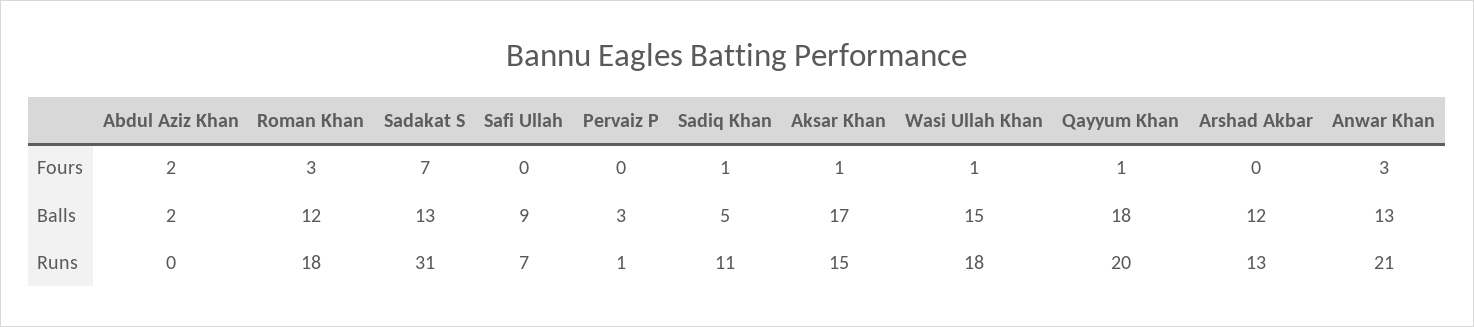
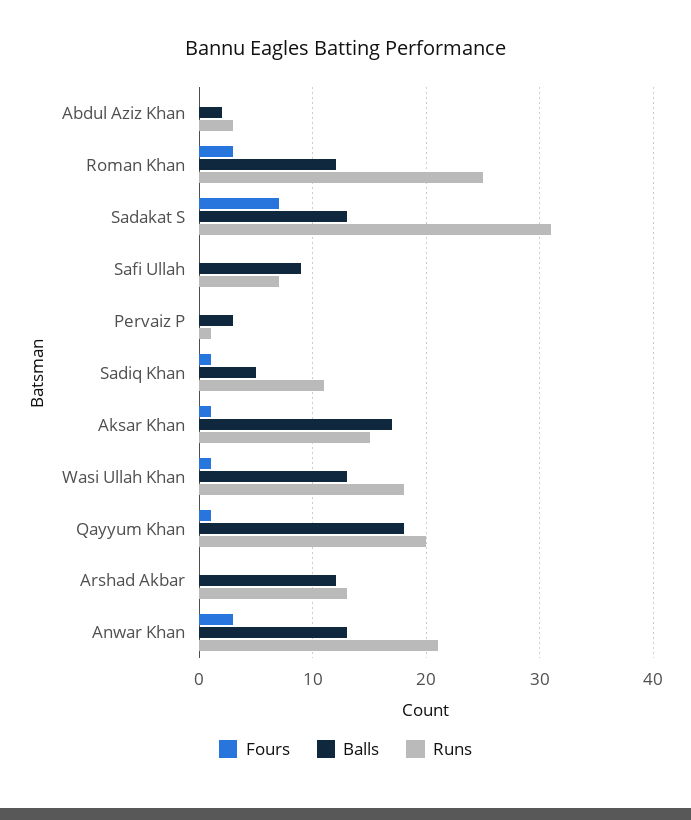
Fours, Abdul Aziz Khan: 2 -> 0
Balls, Wasi Ullah Khan: 15 -> 13
Runs, Abdul Aziz Khan: 0 -> 3
Runs, Roman Khan: 18 -> 25

